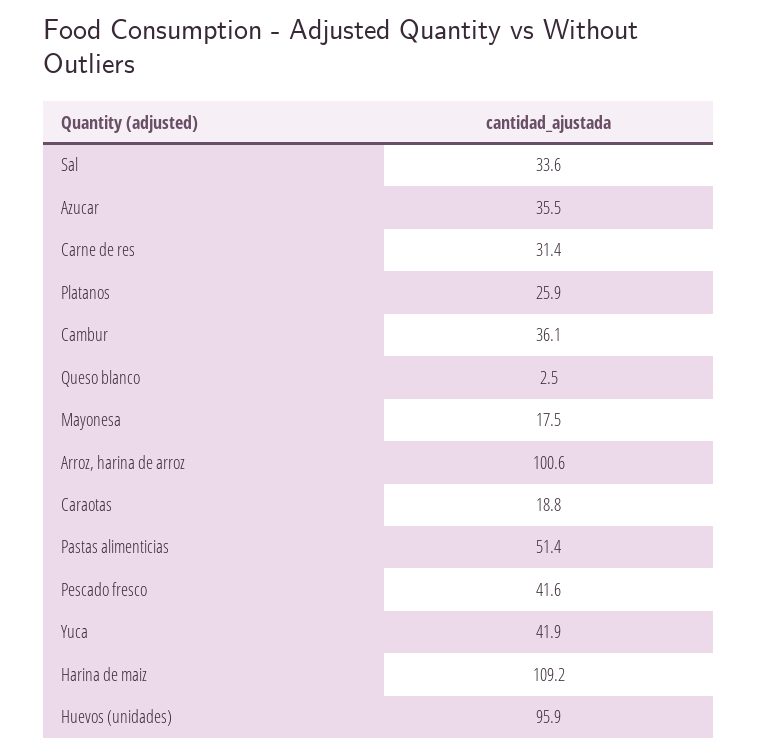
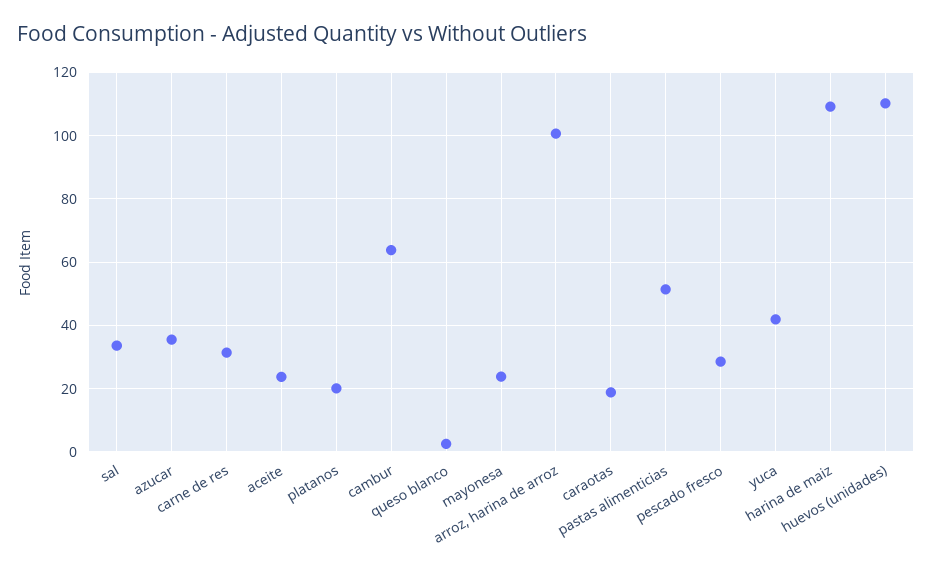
Platanos: 25.9 -> 20
Cambur: 36.1 -> 64
Mayonesa: 17.5 -> 24
Pescado fresco: 41.6 -> 28
Huevos (unidades): 95.9 -> 110
aceite: none -> 24

